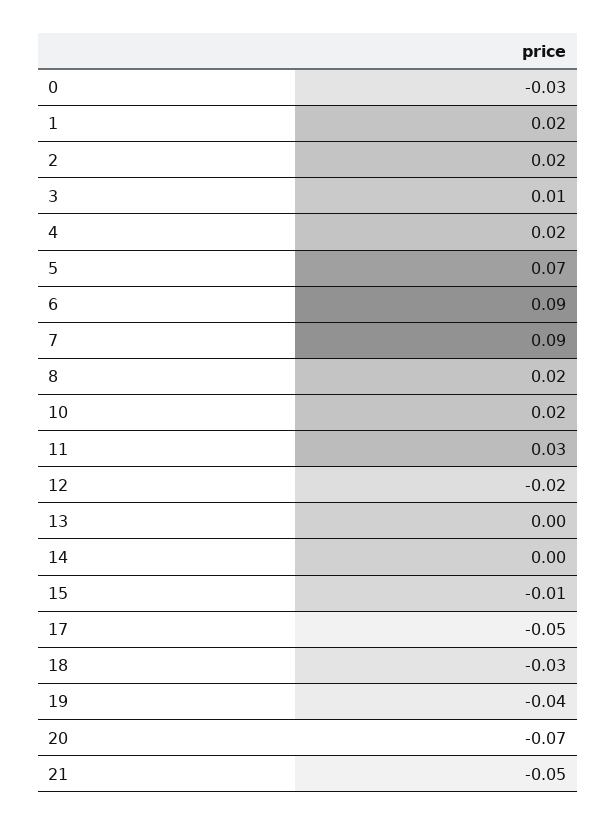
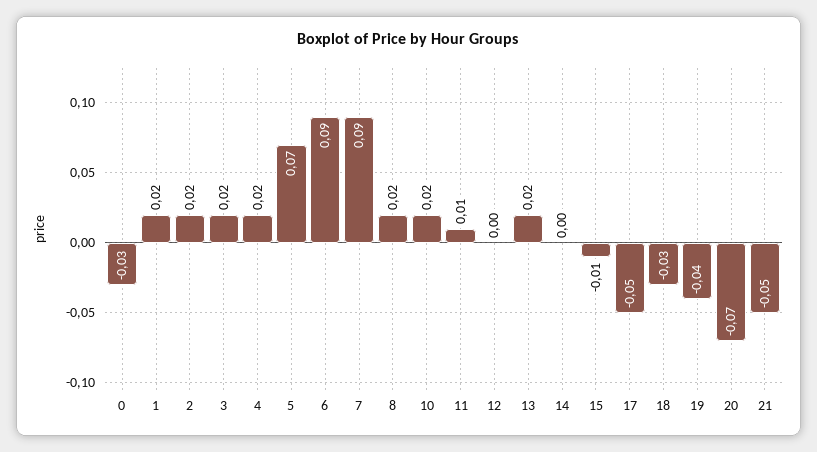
3: 0.01 -> 0.02
11: 0.03 -> 0.01
12: -0.02 -> 0
13: 0 -> 0.02

